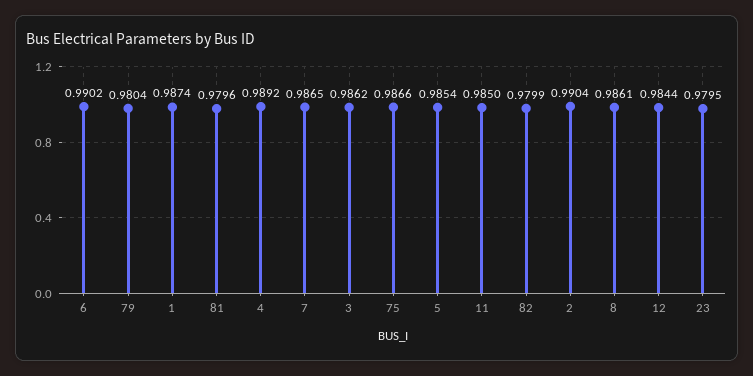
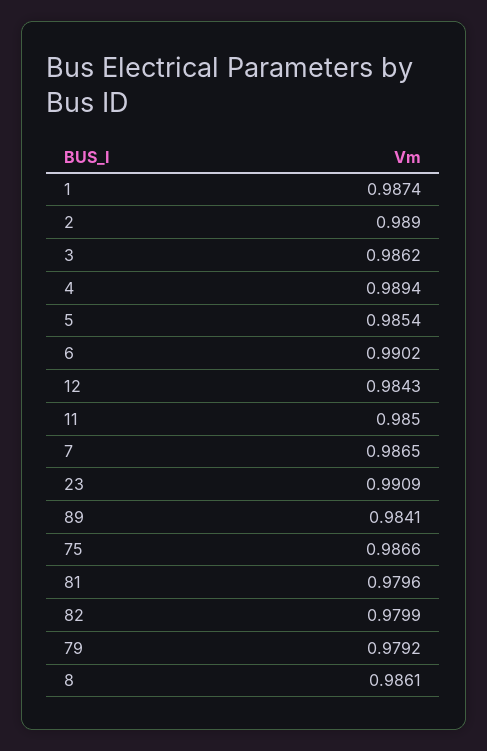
79: 0.9804 -> 0.9792
4: 0.9892 -> 0.9894
2: 0.9904 -> 0.989
12: 0.9844 -> 0.9843
23: 0.9795 -> 0.9909
89: none -> 0.9841

